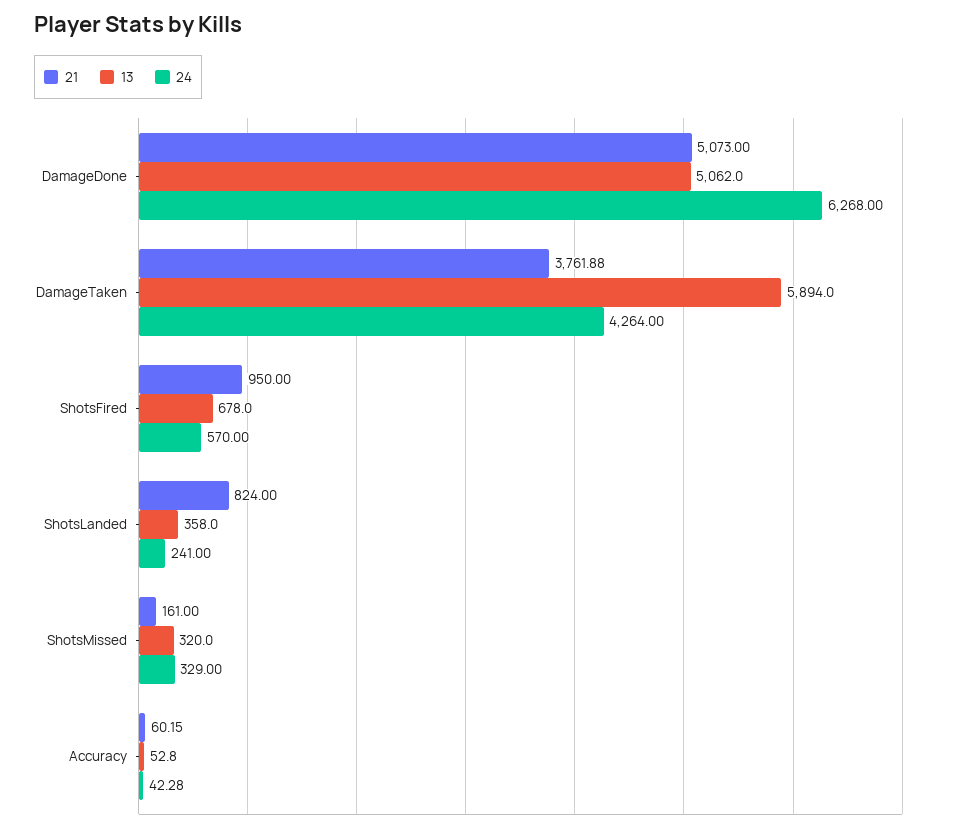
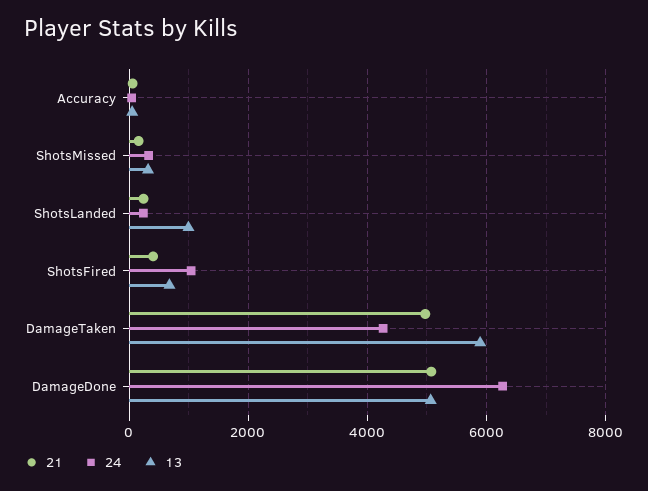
21, DamageTaken: 3761.88 -> 5000
21, ShotsFired: 950 -> 400
24, ShotsFired: 570 -> 1000
21, ShotsLanded: 824 -> 200
13, ShotsLanded: 358 -> 1000

